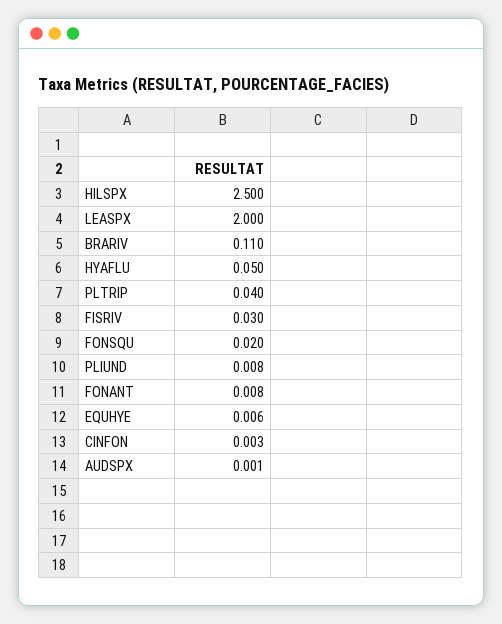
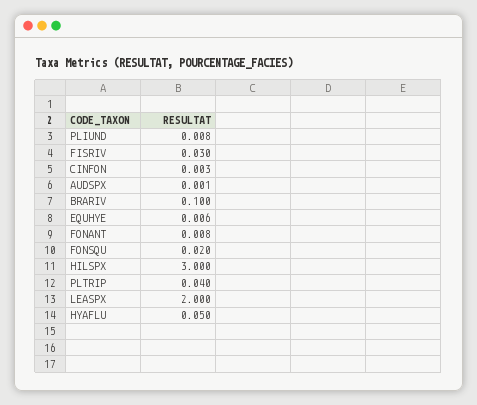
HILSPX: 2.5 -> 3
BRARIV: 0.11 -> 0.1

